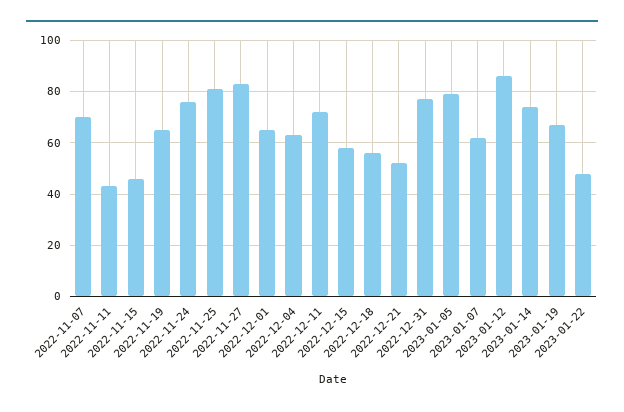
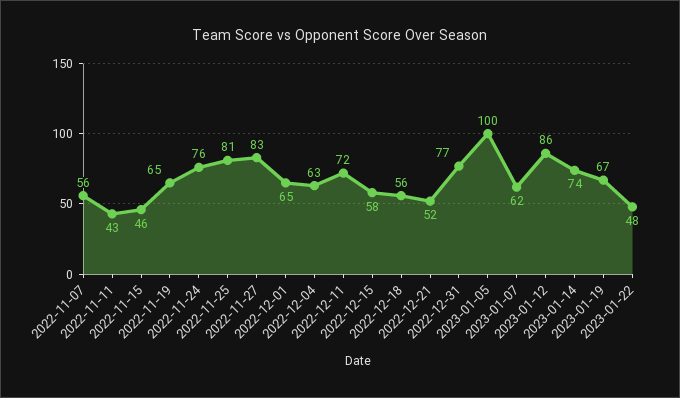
2022-11-07: 70 -> 56
2023-01-05: 80 -> 100

